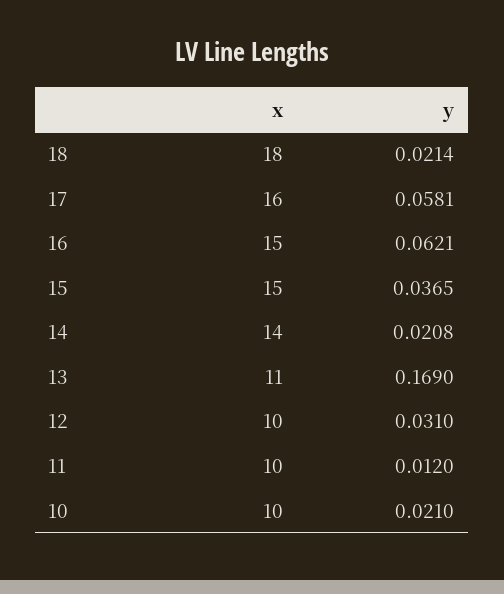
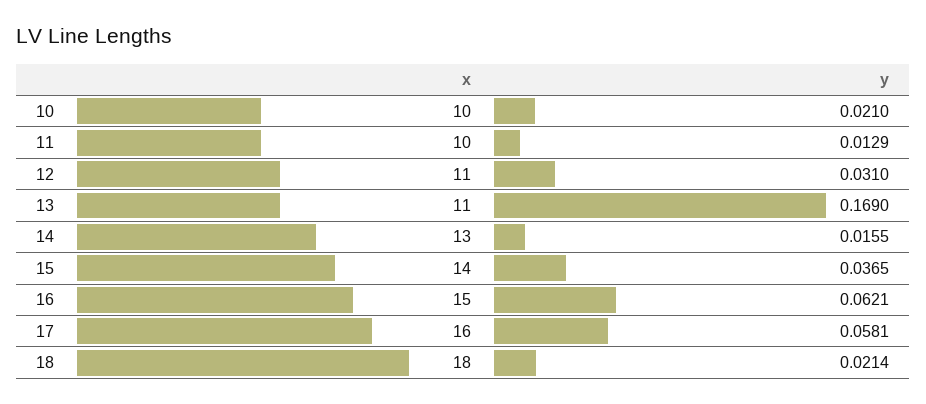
x, 15: 15 -> 14
x, 14: 14 -> 13
y, 14: 0.0208 -> 0.0155
x, 12: 10 -> 11
y, 11: 0.012 -> 0.0129

